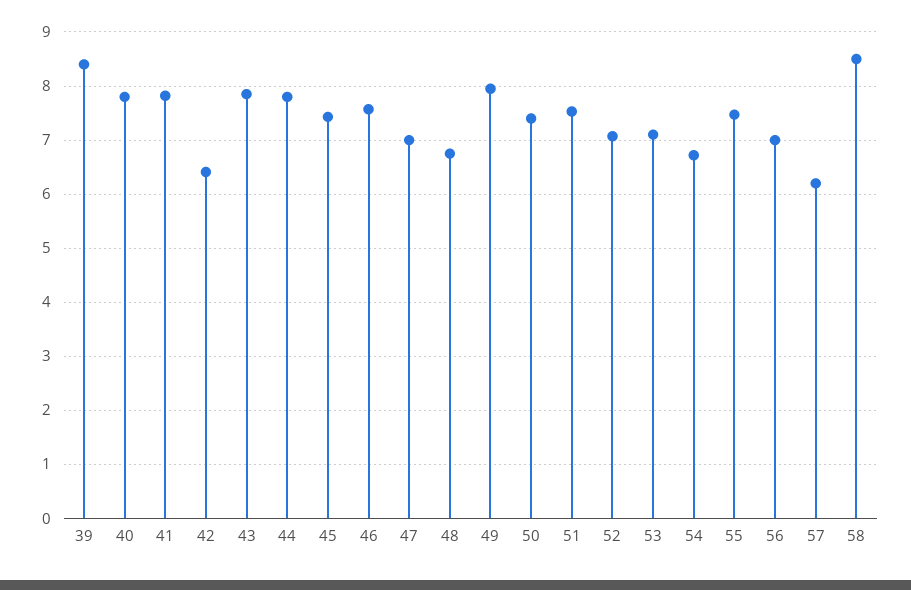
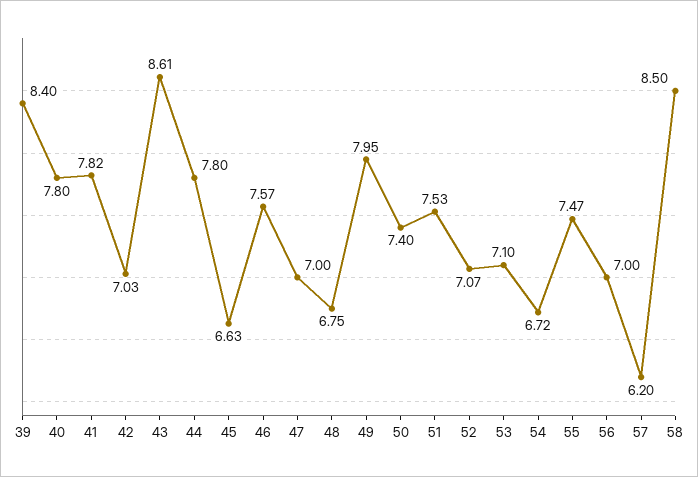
42: 6.4 -> 7.03
43: 7.8 -> 8.61
45: 7.4 -> 6.63

